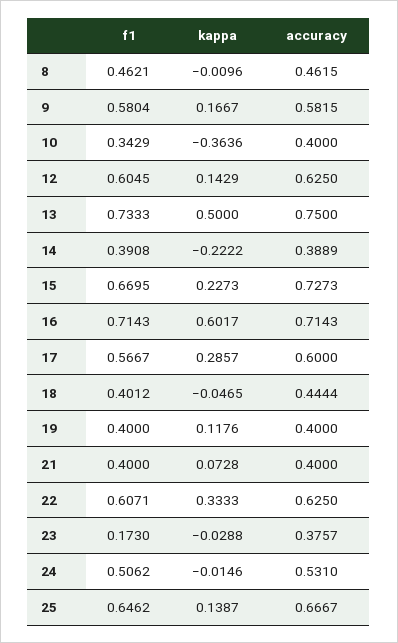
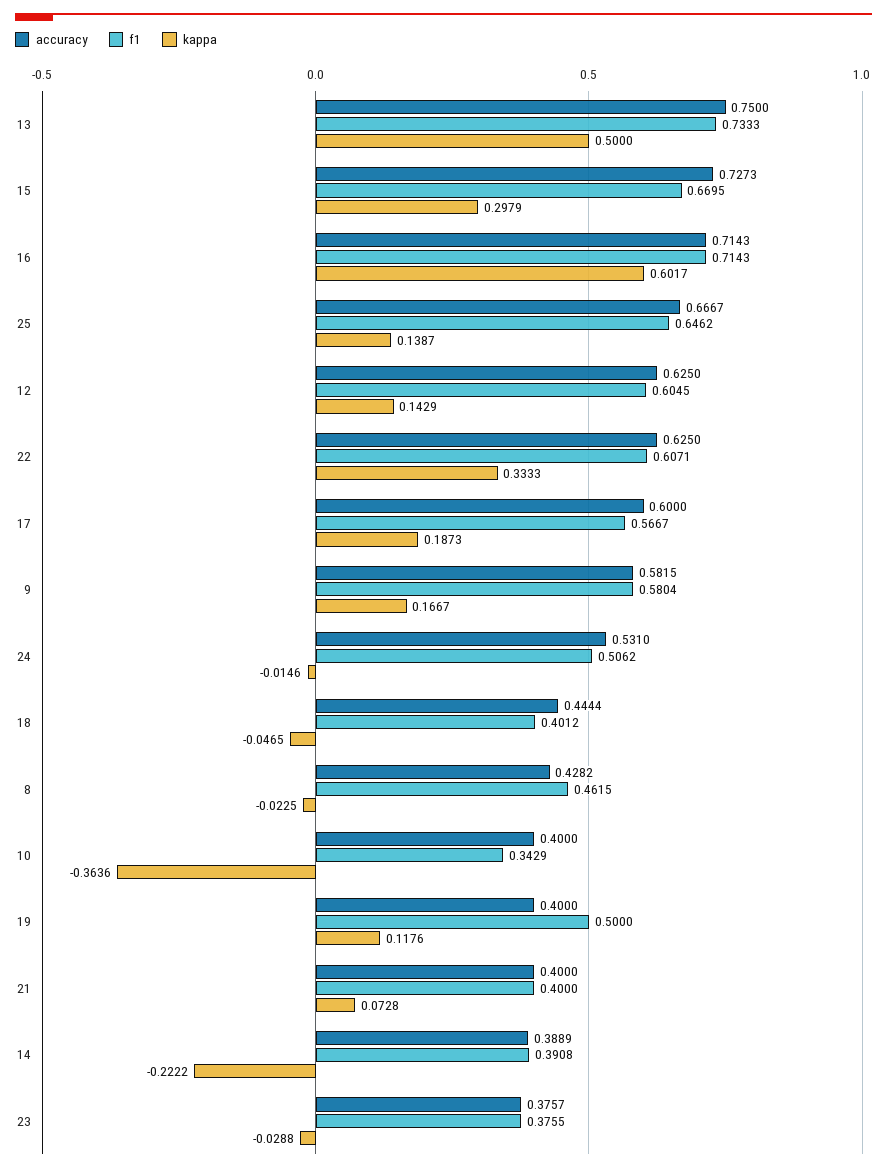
f1, 8: 0.4621 -> 0.4615
kappa, 8: -0.0096 -> -0.0225
accuracy, 8: 0.4615 -> 0.4282
kappa, 15: 0.2273 -> 0.2979
kappa, 17: 0.2857 -> 0.1873
f1, 19: 0.4 -> 0.5
f1, 23: 0.173 -> 0.3755

